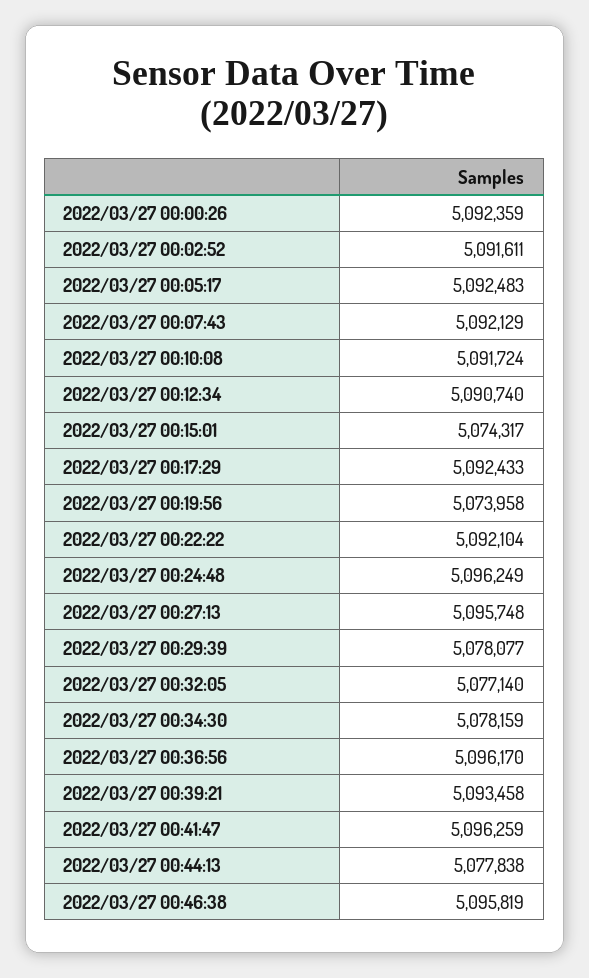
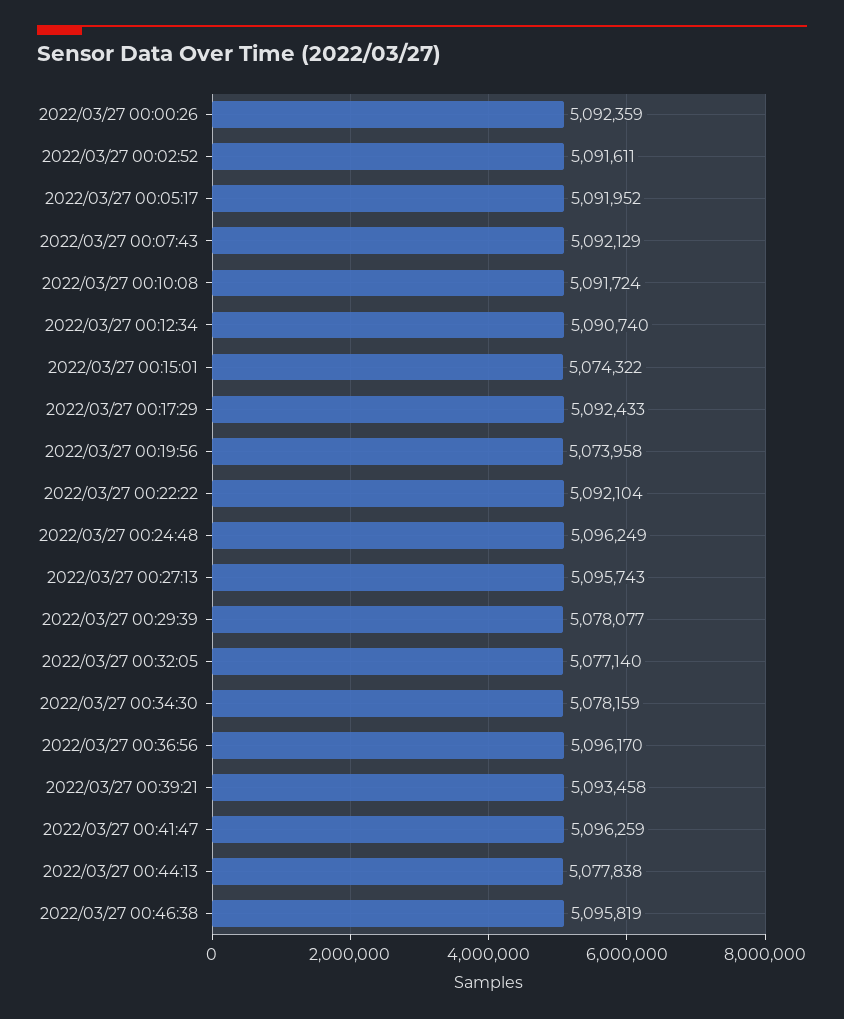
2022/03/27 00:05:17: 5092483 -> 5091952
2022/03/27 00:15:01: 5074317 -> 5074322
2022/03/27 00:27:13: 5095748 -> 5095743

